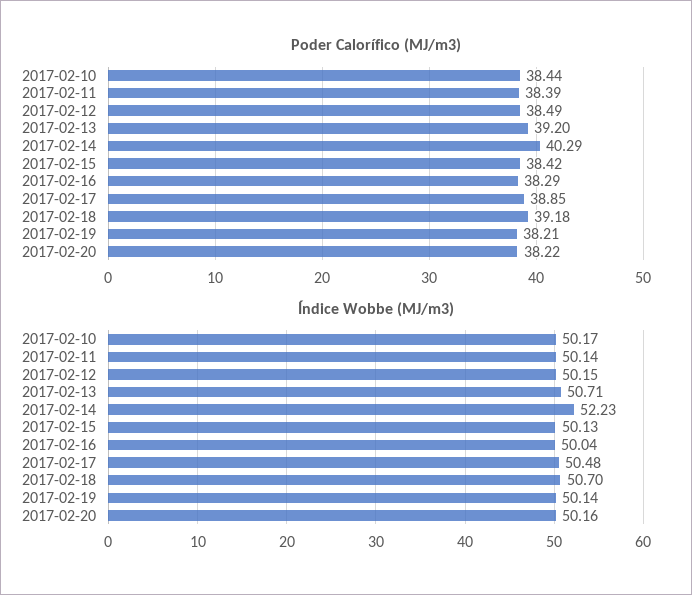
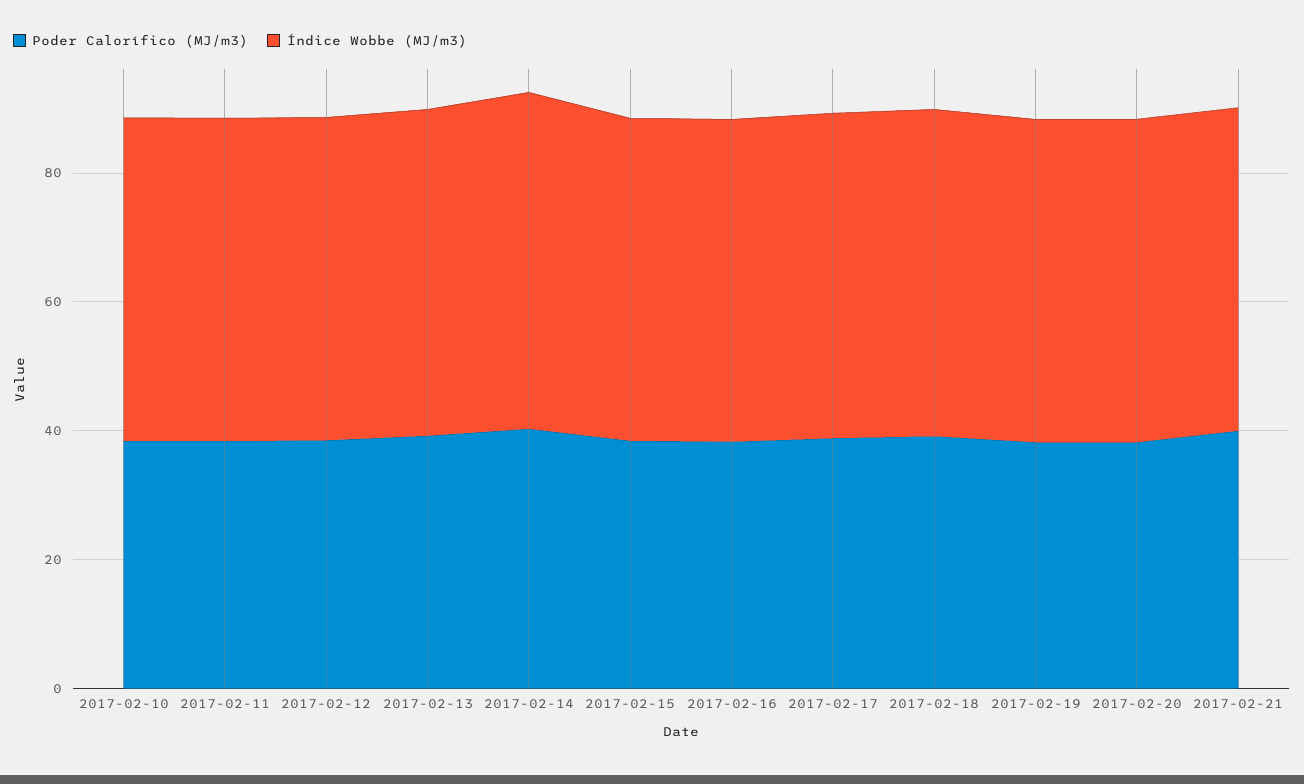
Poder Calorífico (MJ/m3), 2017-02-21: none -> 40
Índice Wobbe (MJ/m3), 2017-02-21: none -> 50

